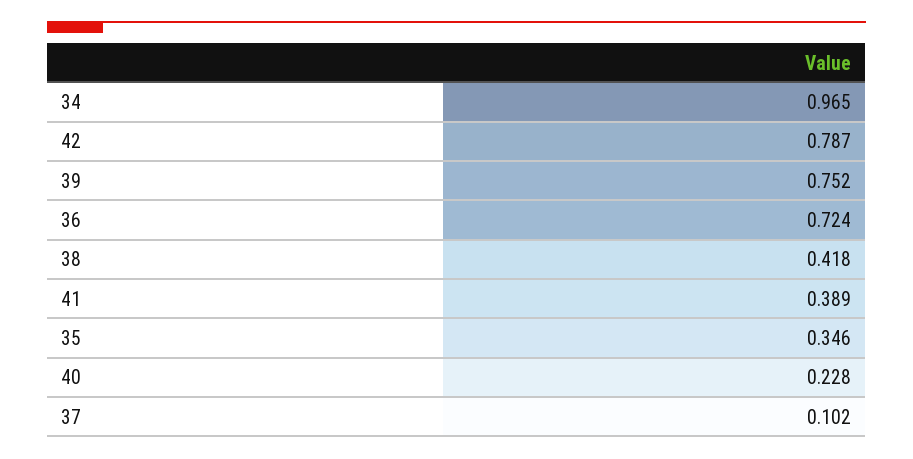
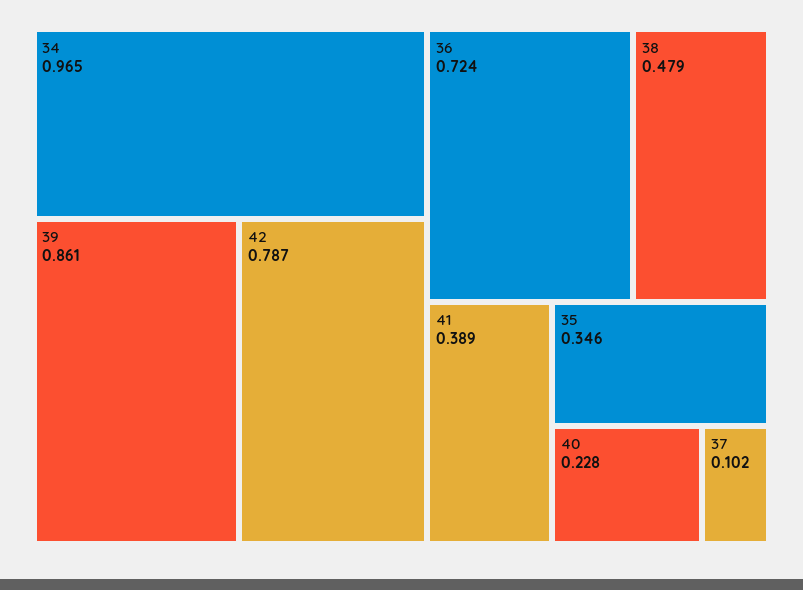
39: 0.752 -> 0.861
38: 0.418 -> 0.479

